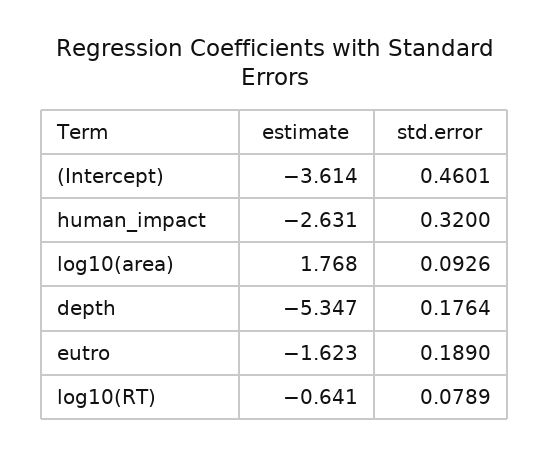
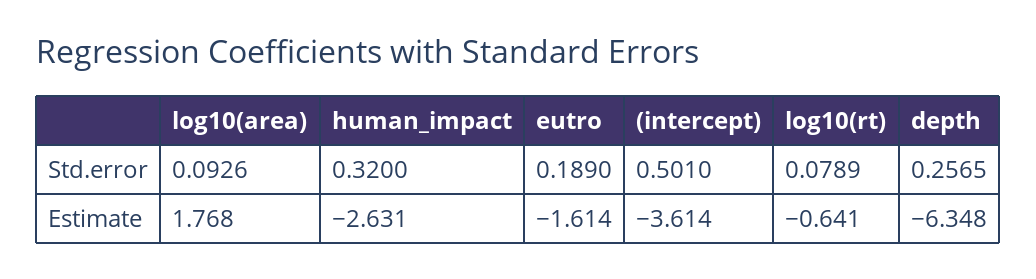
std.error, (Intercept): 0.4601 -> 0.501
estimate, depth: -5.347 -> -6.348
std.error, depth: 0.1764 -> 0.2565
estimate, eutro: -1.623 -> -1.614

